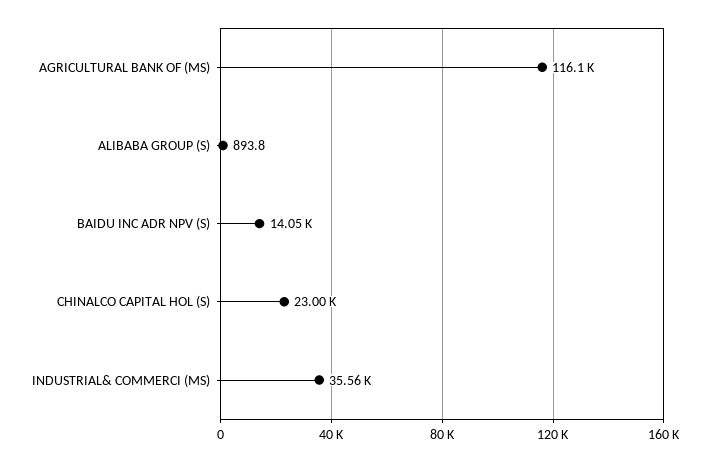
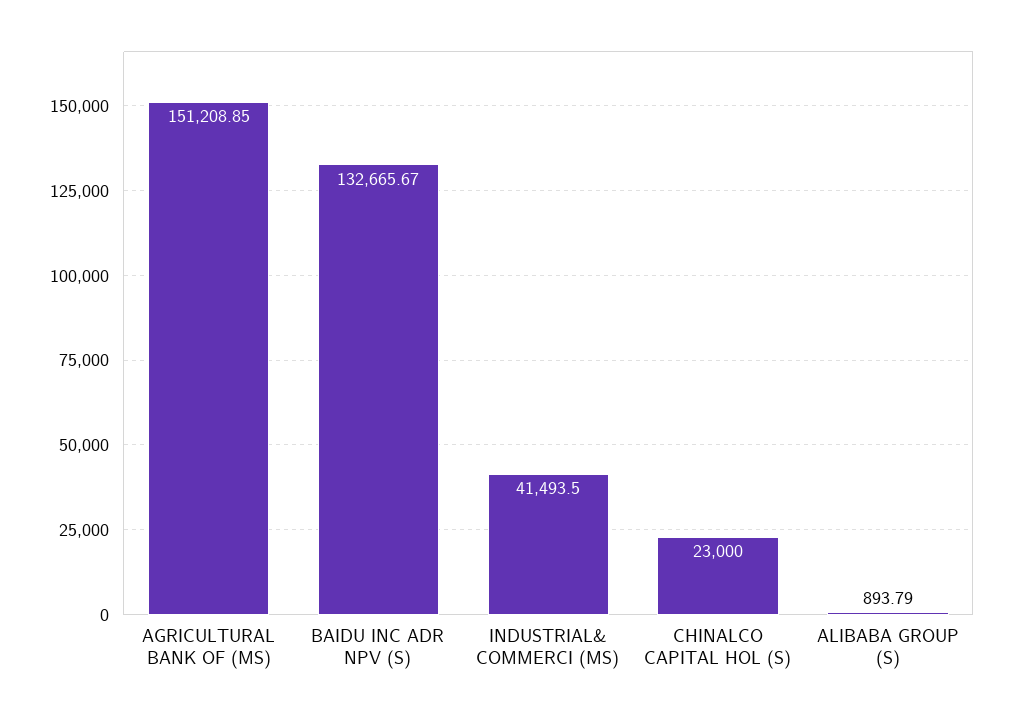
AGRICULTURAL BANK OF (MS): 116100 -> 151208.85
BAIDU INC ADR NPV (S): 14050 -> 132665.67
INDUSTRIAL& COMMERCI (MS): 35560 -> 41493.5

